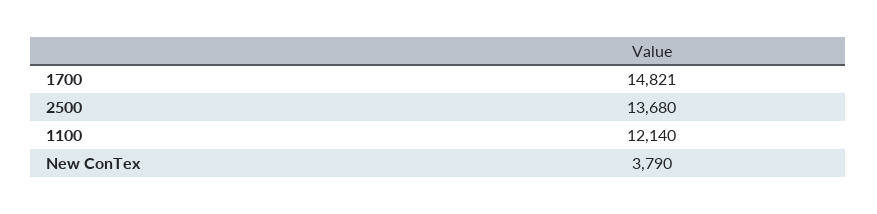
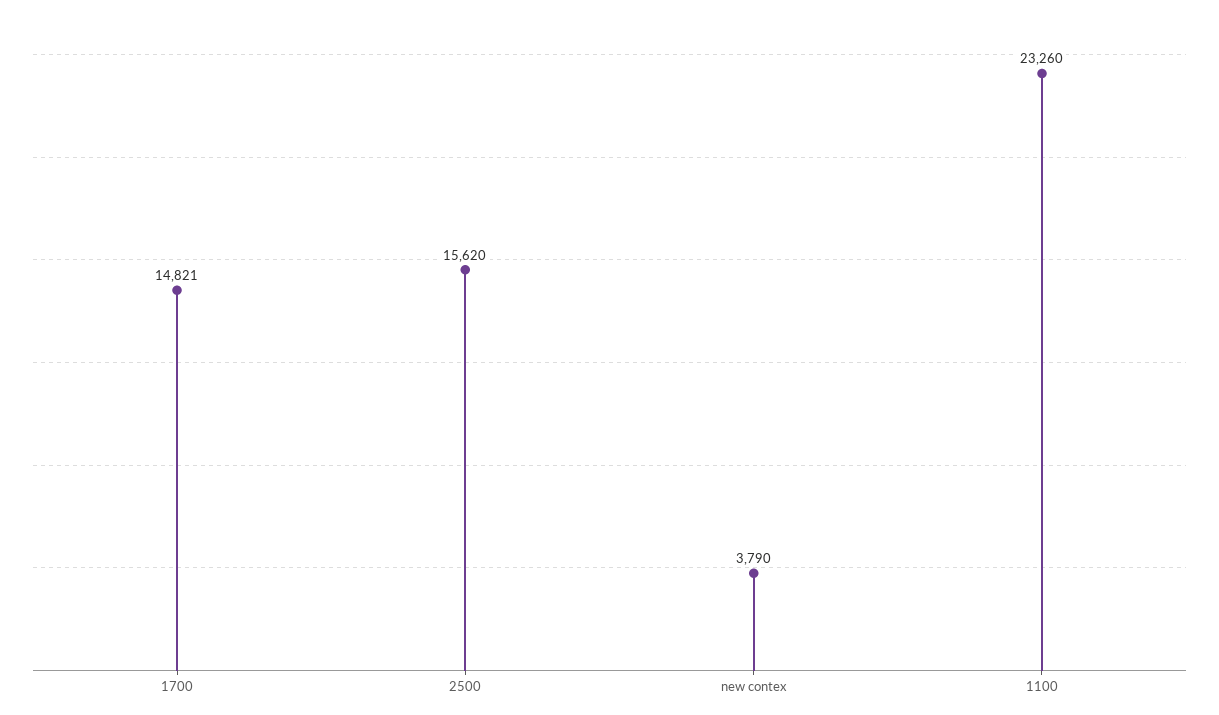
2500: 13680 -> 15620
1100: 12140 -> 23260

